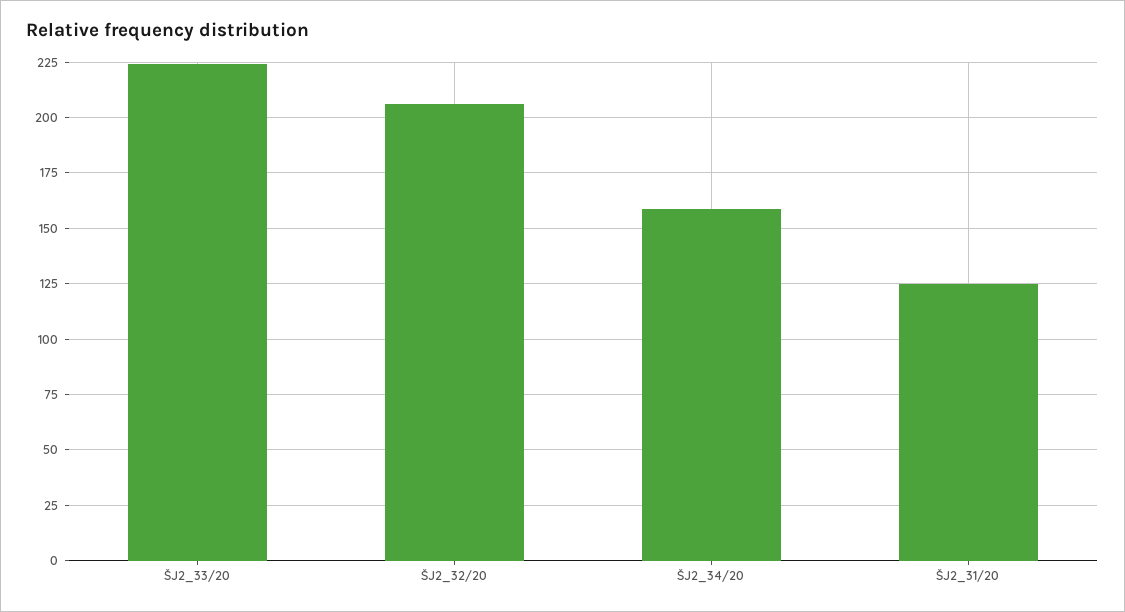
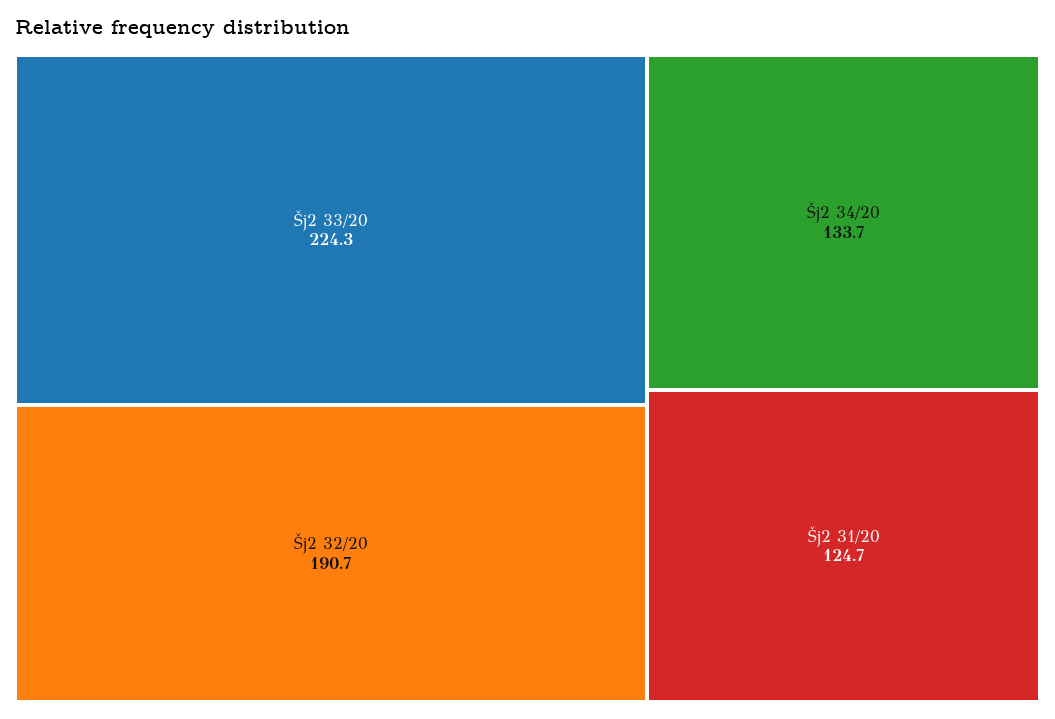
ŠJ2_32/20: 205 -> 190.7
ŠJ2_34/20: 160 -> 133.7

